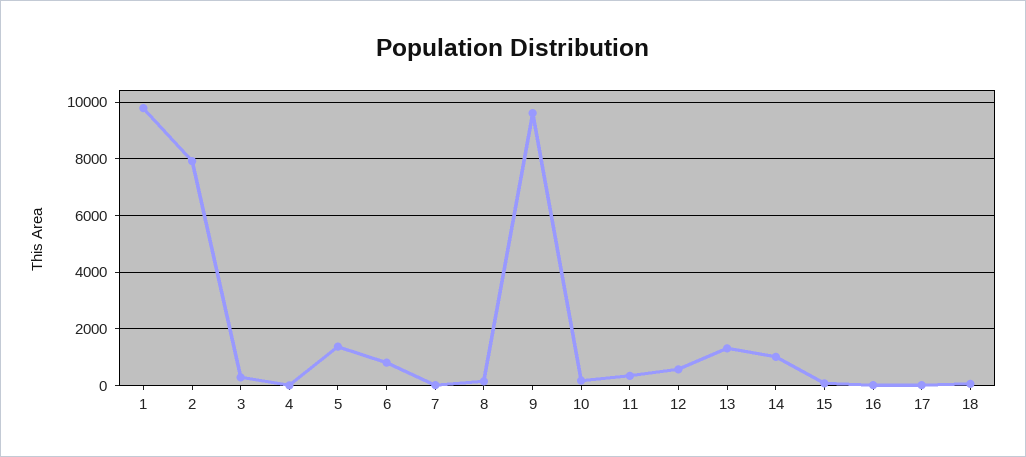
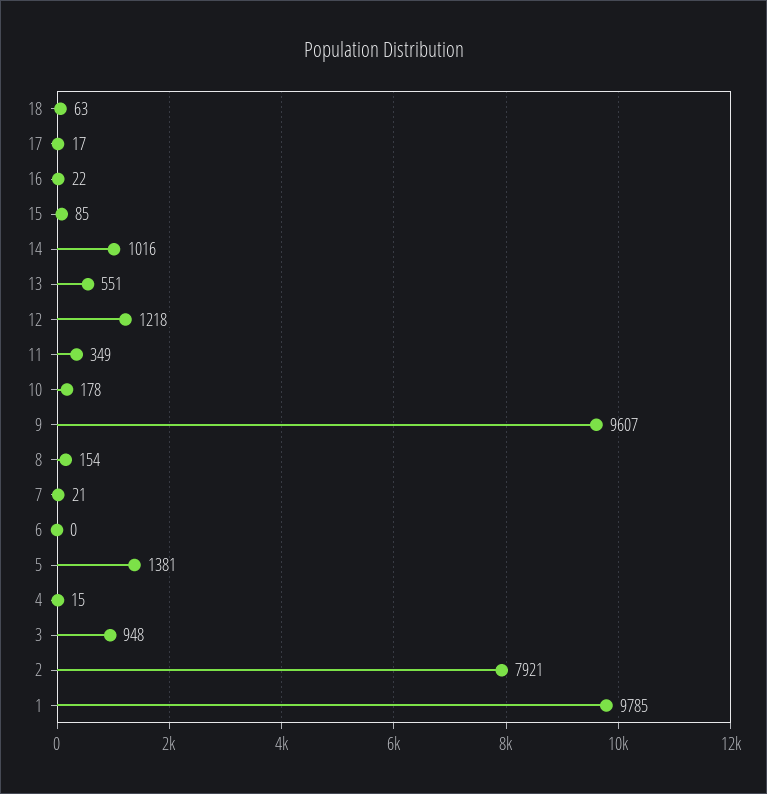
3: 250 -> 948
6: 750 -> 0
12: 500 -> 1218
13: 1250 -> 551

